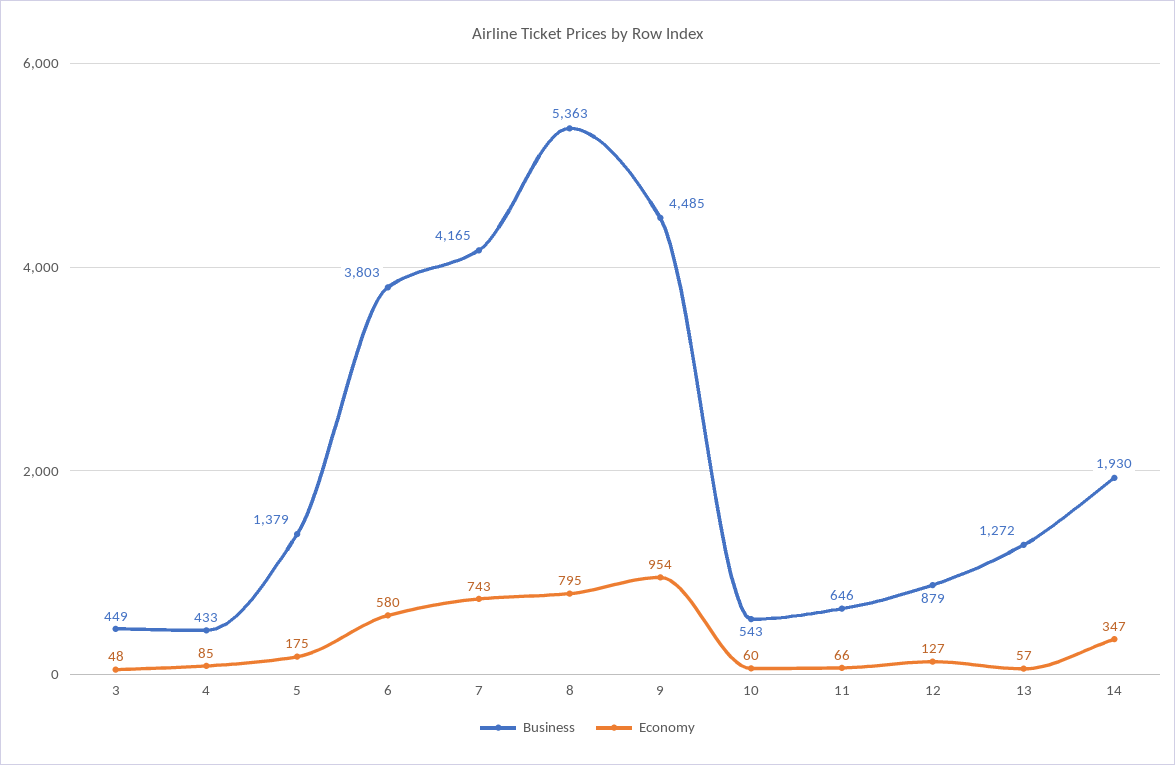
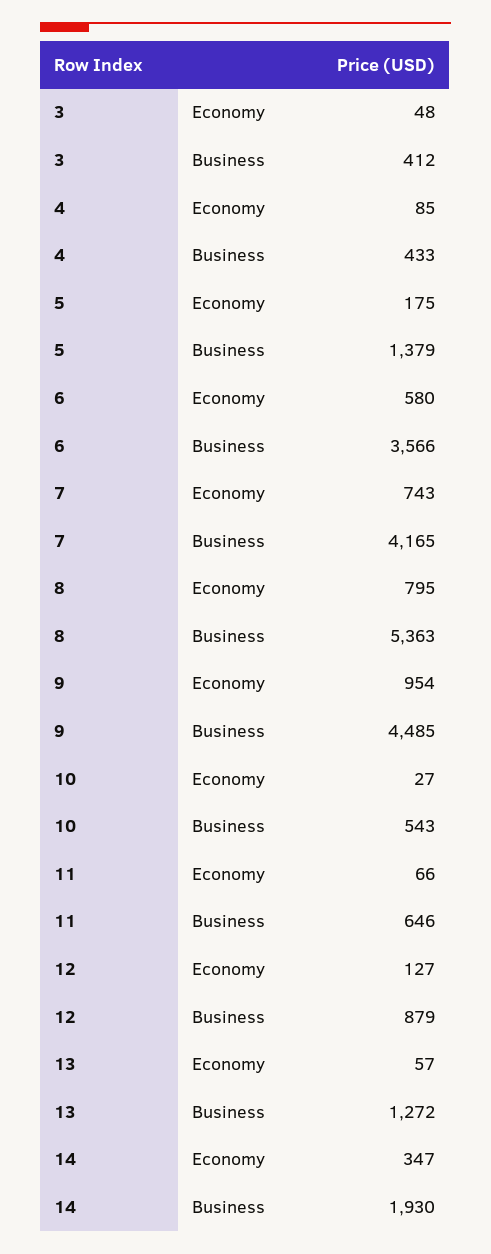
Business, 3: 449 -> 412
Business, 6: 3803 -> 3566
Economy, 10: 60 -> 27

